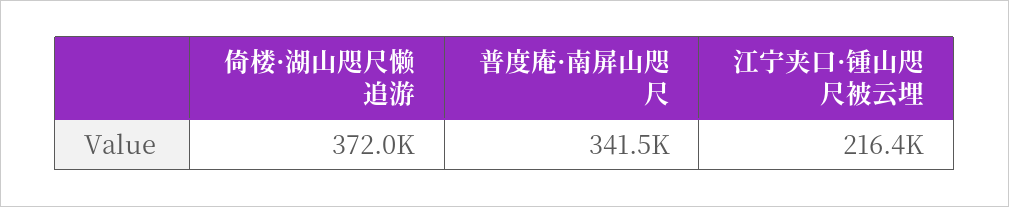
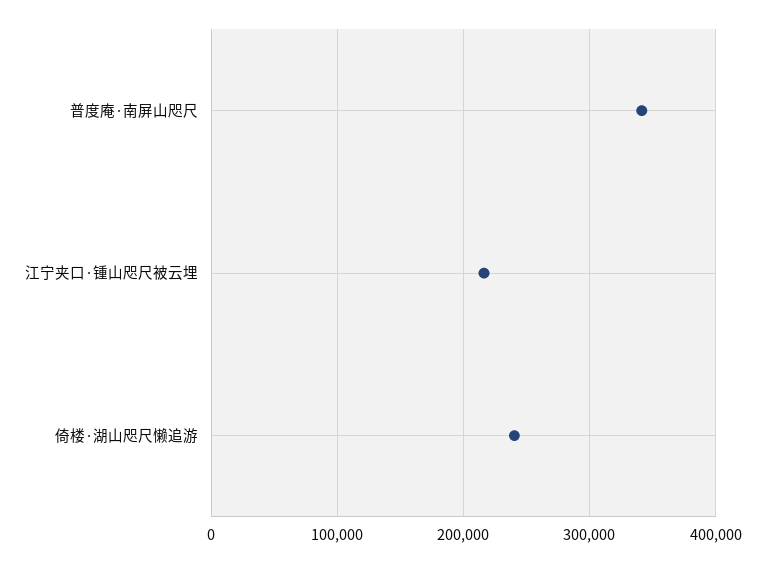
倚楼·湖山咫尺懒追游: 372000 -> 240000

